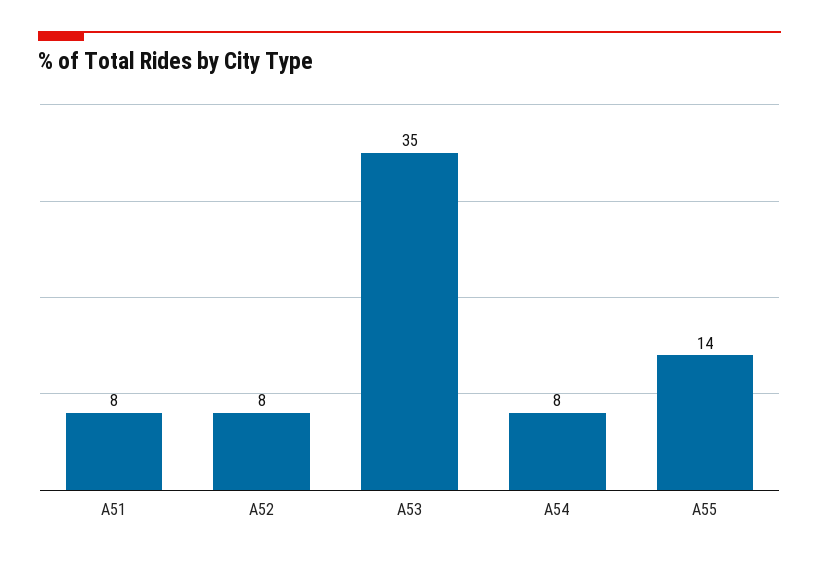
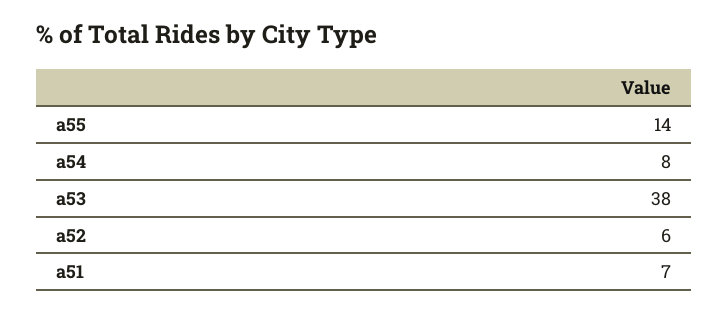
A51: 8 -> 7
A52: 8 -> 6
A53: 35 -> 38

